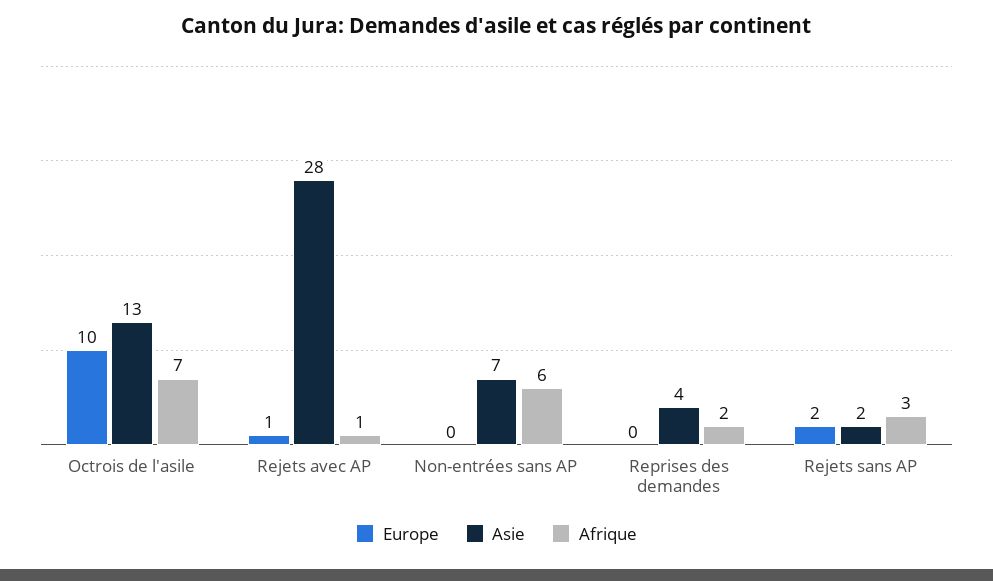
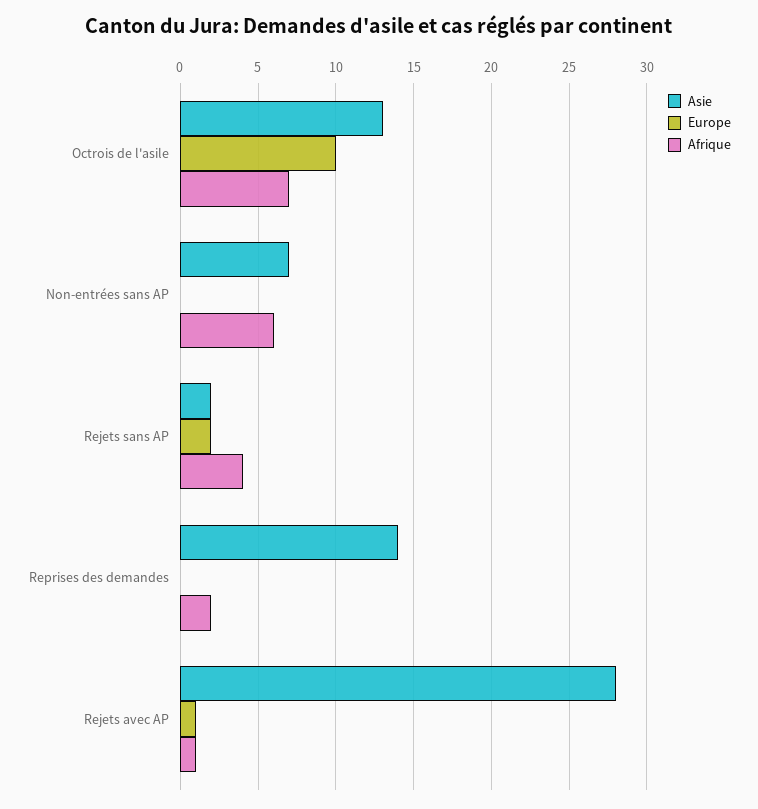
Asie, Reprises des demandes: 4 -> 14
Afrique, Rejets sans AP: 3 -> 4

